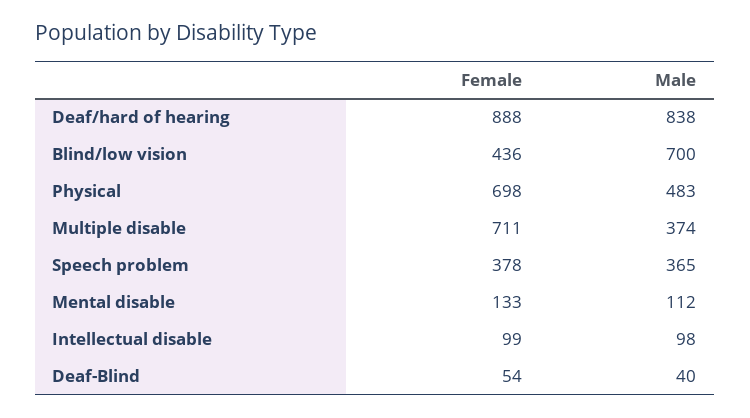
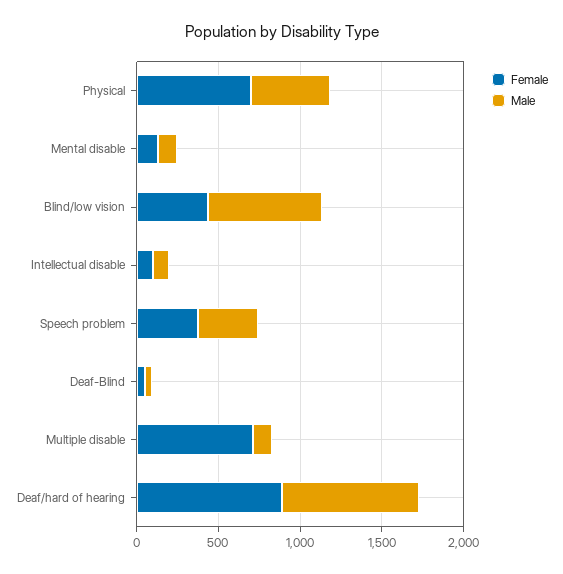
Male, Multiple disable: 374 -> 100

